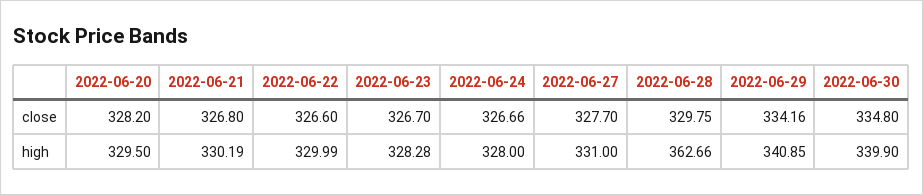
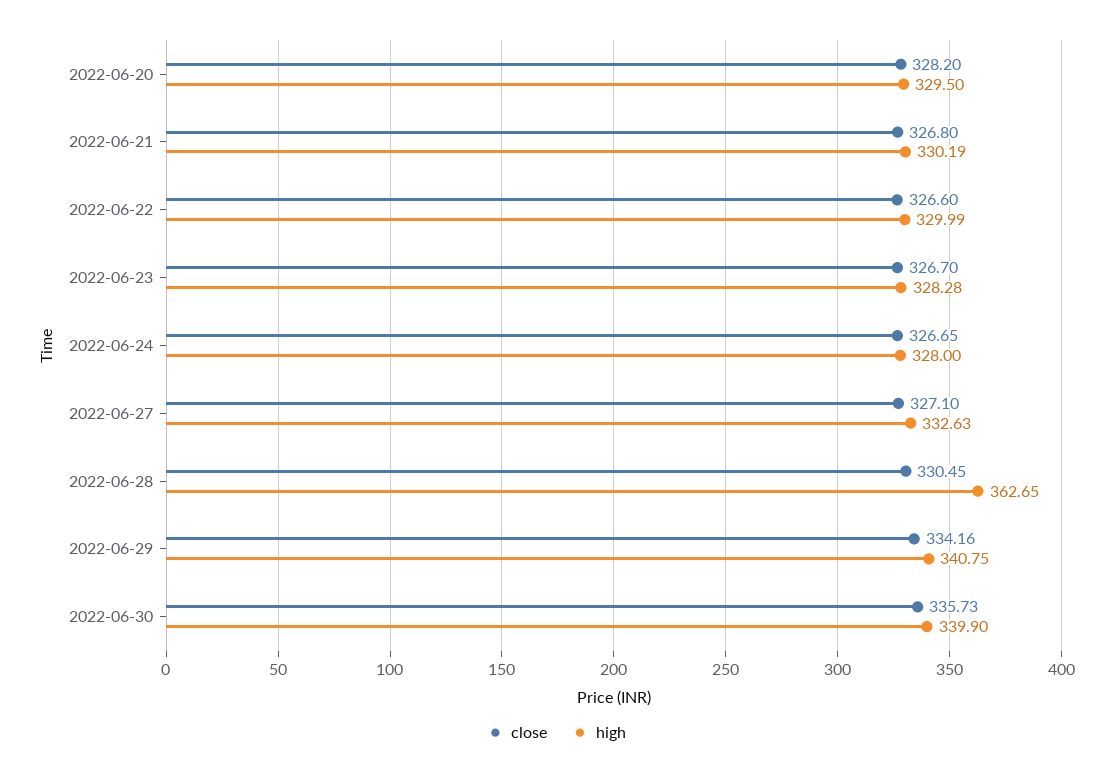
close, 2022-06-24: 326.66 -> 326.65
close, 2022-06-27: 327.7 -> 327.1
close, 2022-06-28: 329.75 -> 330.45
close, 2022-06-30: 334.8 -> 335.73
high, 2022-06-27: 331 -> 332.63
high, 2022-06-28: 362.66 -> 362.65
high, 2022-06-29: 340.85 -> 340.75

